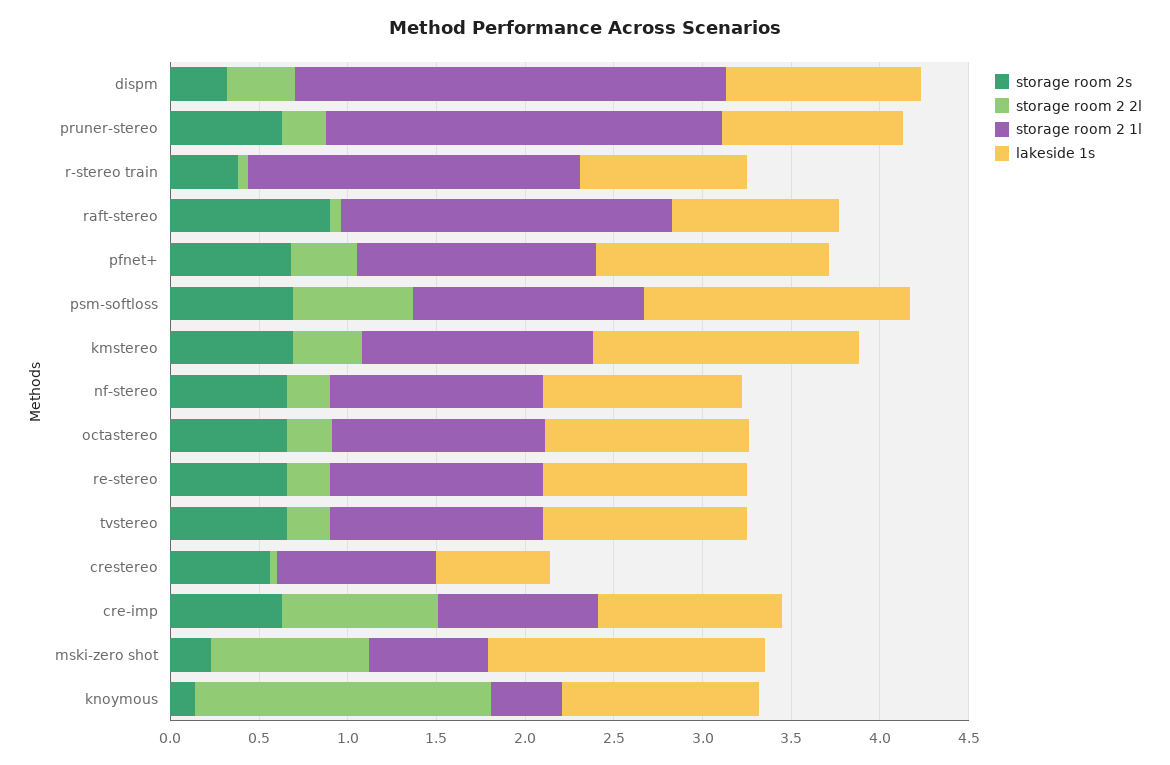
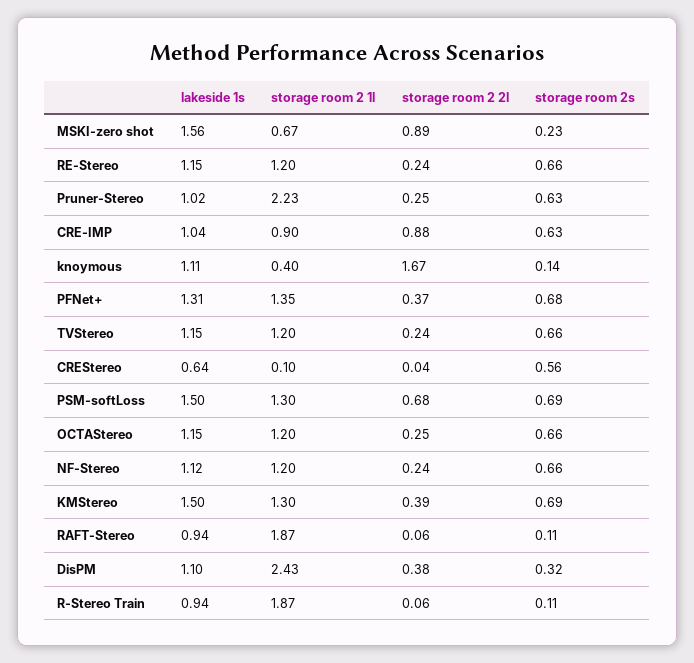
storage room 2s, r-stereo train: 0.4 -> 0.11
storage room 2s, raft-stereo: 0.9 -> 0.11
storage room 2 1l, crestereo: 0.9 -> 0.1

